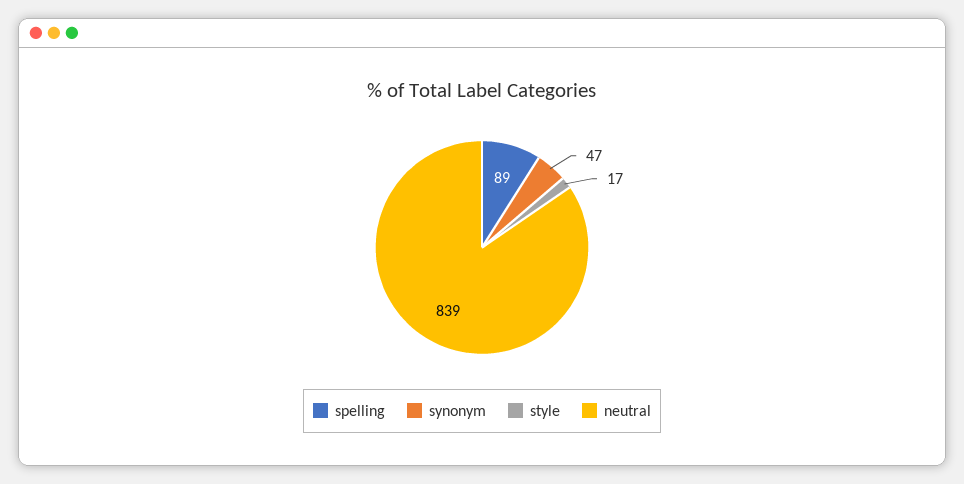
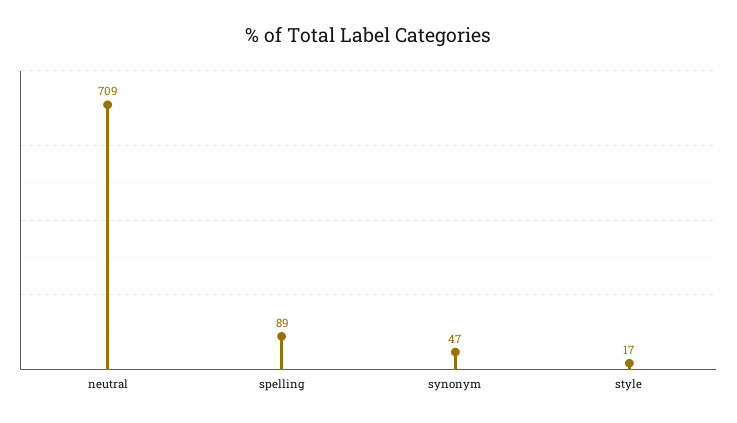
neutral: 839 -> 709

